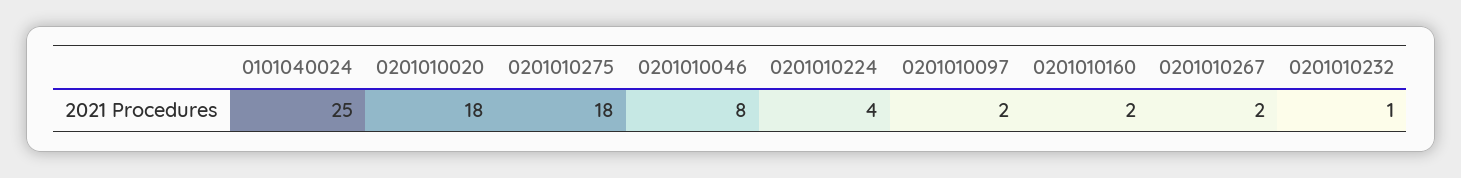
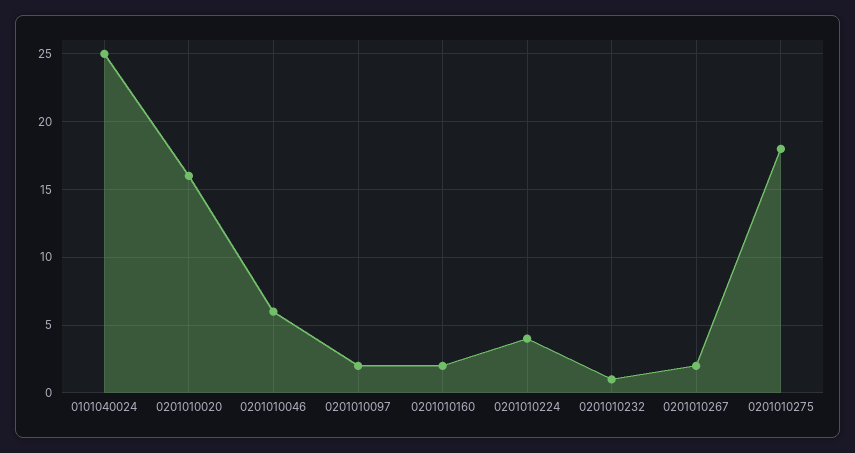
0201010020: 18 -> 16
0201010046: 8 -> 6

